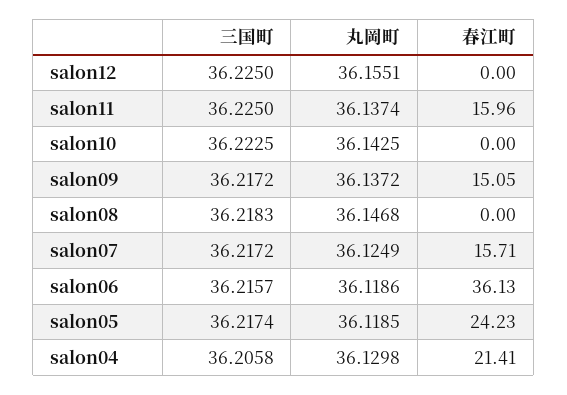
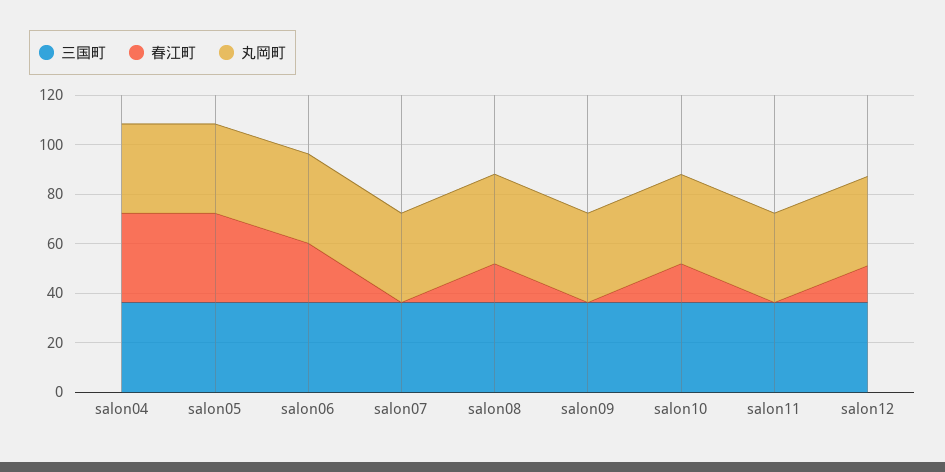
春江町, salon12: 0 -> 15
春江町, salon11: 15.96 -> 0
春江町, salon10: 0 -> 15
春江町, salon09: 15.05 -> 0
春江町, salon08: 0 -> 15
春江町, salon07: 15.71 -> 0
春江町, salon06: 36.13 -> 25
春江町, salon05: 24.23 -> 35
春江町, salon04: 21.41 -> 35

